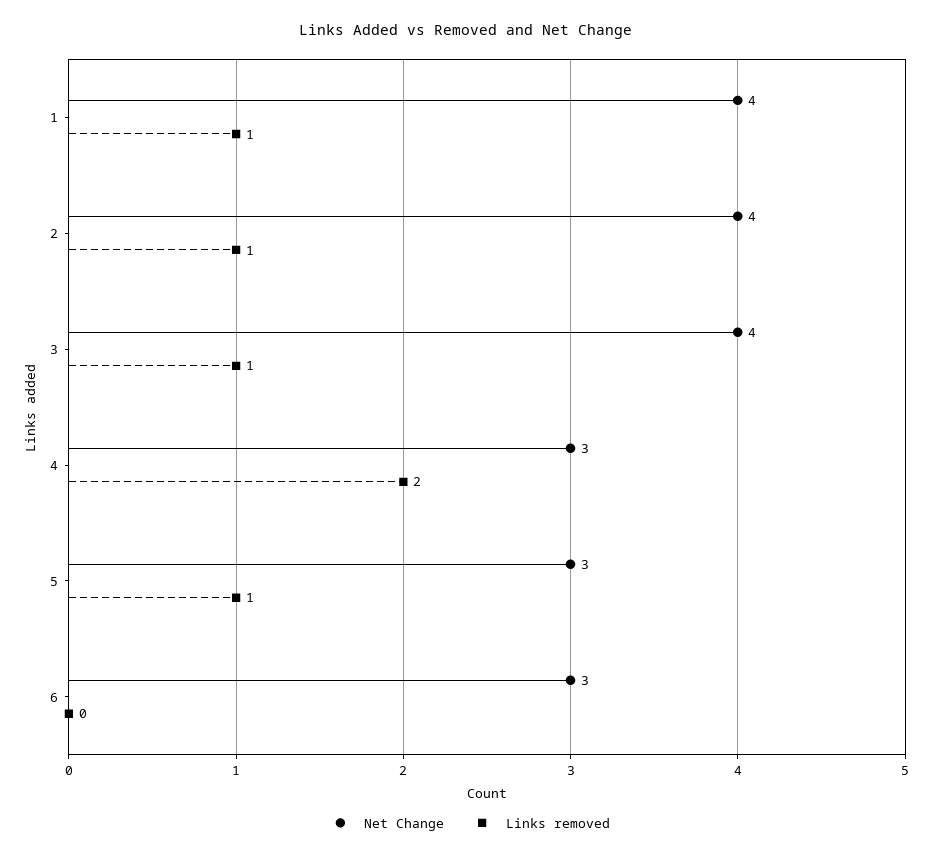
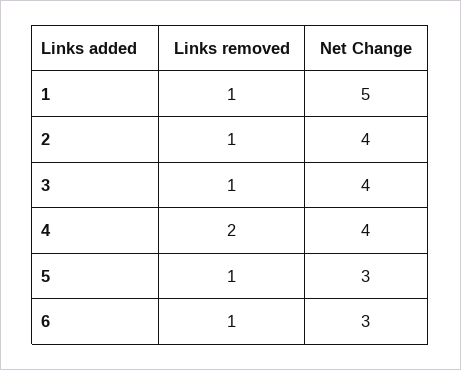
Net Change, 1: 4 -> 5
Net Change, 4: 3 -> 4
Links removed, 6: 0 -> 1

